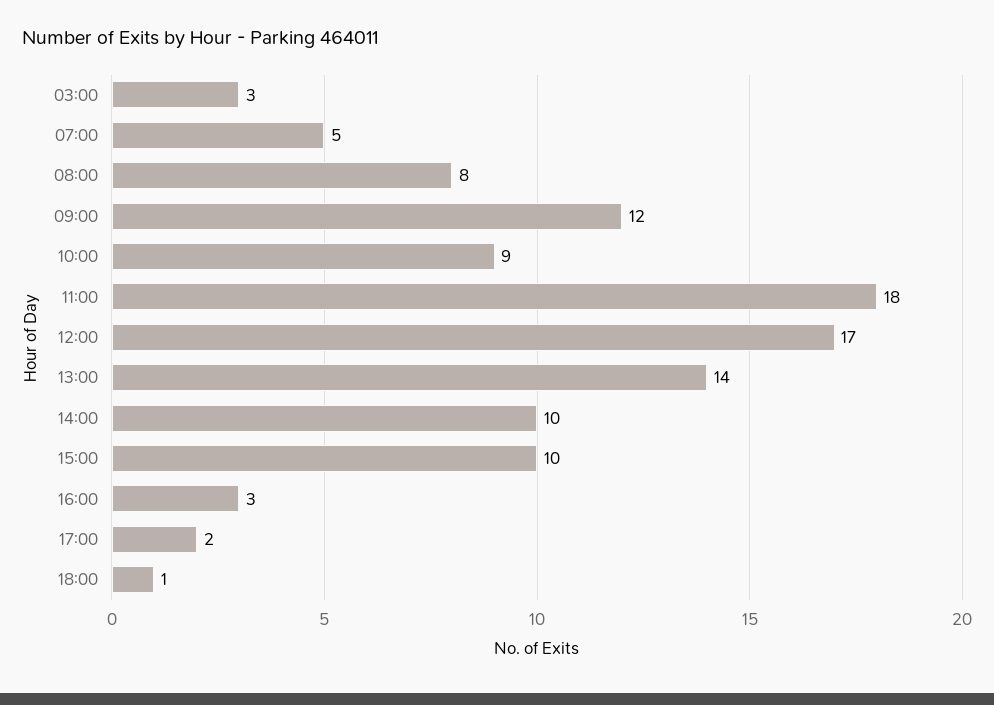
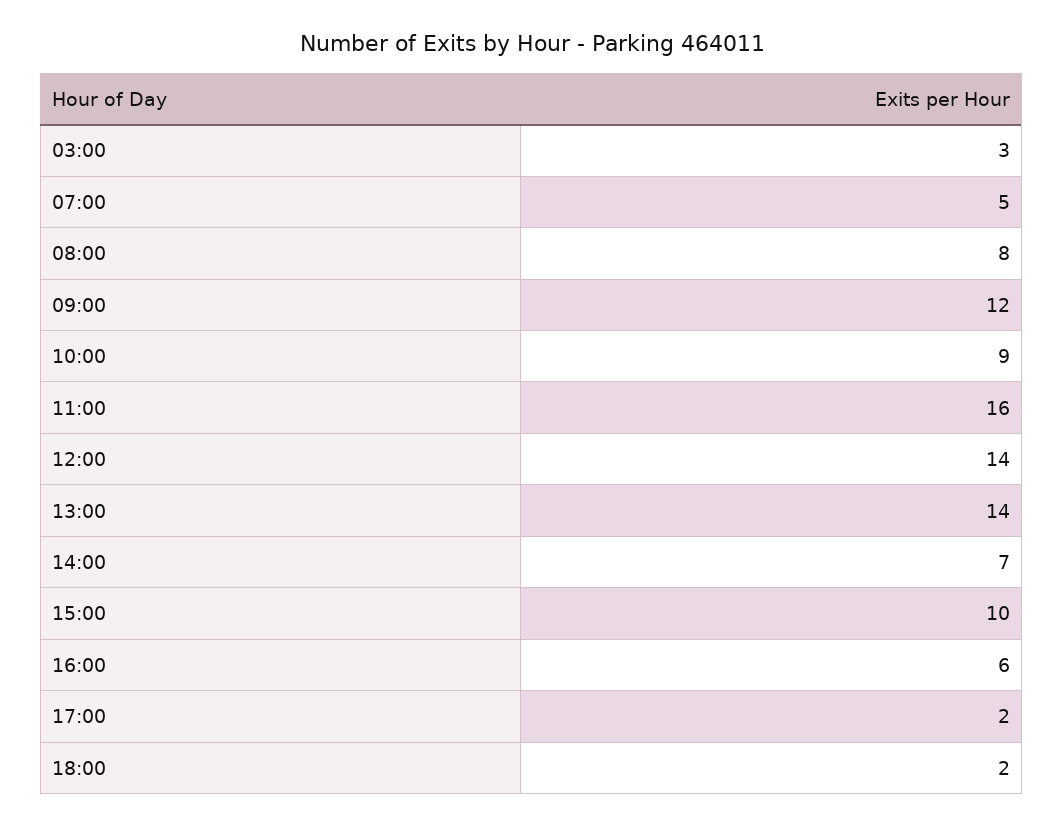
11:00: 18 -> 16
12:00: 17 -> 14
14:00: 10 -> 7
16:00: 3 -> 6
18:00: 1 -> 2

